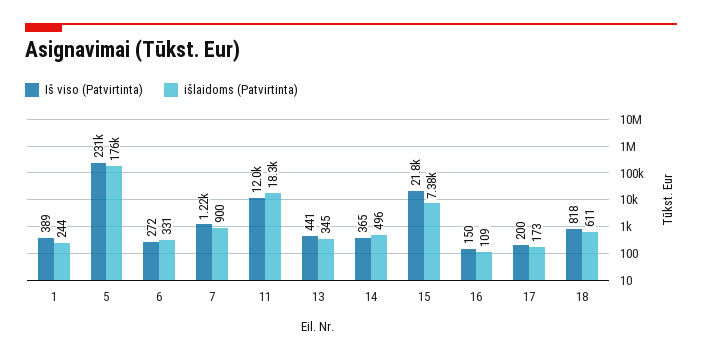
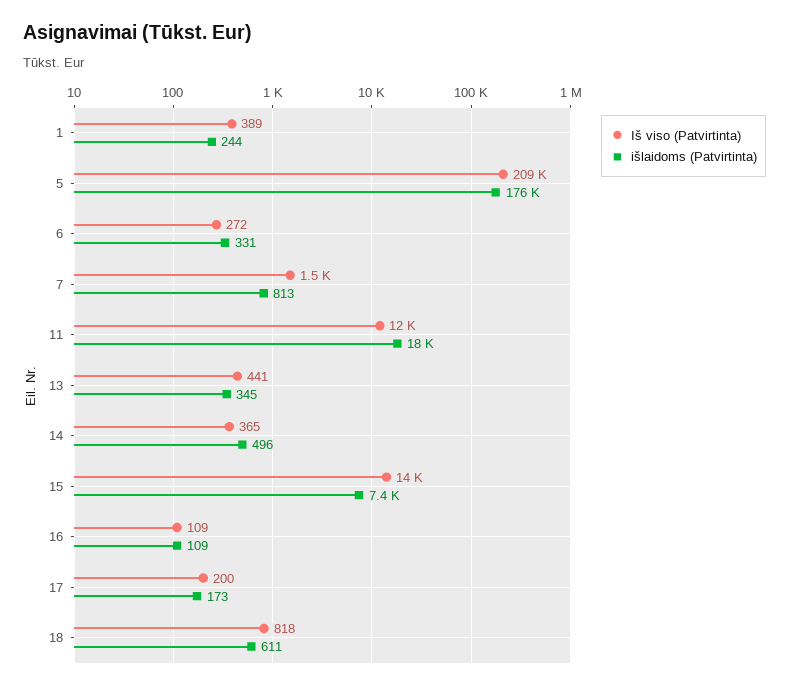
Iš viso (Patvirtinta), 5: 231000 -> 209000
Iš viso (Patvirtinta), 7: 1220 -> 1500
išlaidoms (Patvirtinta), 7: 900 -> 813
Iš viso (Patvirtinta), 15: 21800 -> 14000
Iš viso (Patvirtinta), 16: 150 -> 109

